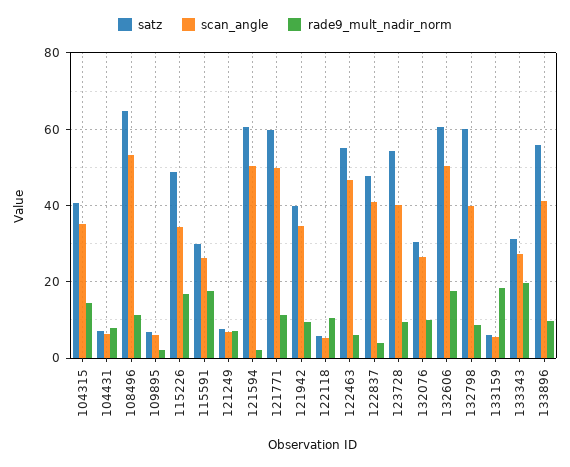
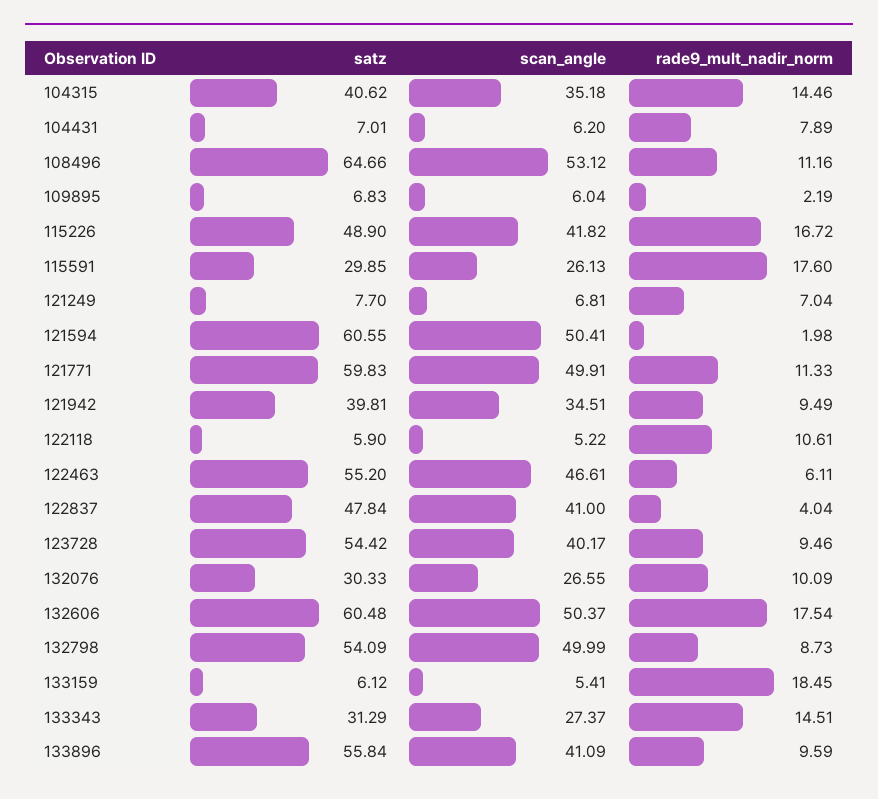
scan_angle, 115226: 34 -> 41.82
satz, 132798: 60 -> 54.09
scan_angle, 132798: 40 -> 49.99
rade9_mult_nadir_norm, 133343: 20 -> 14.51

